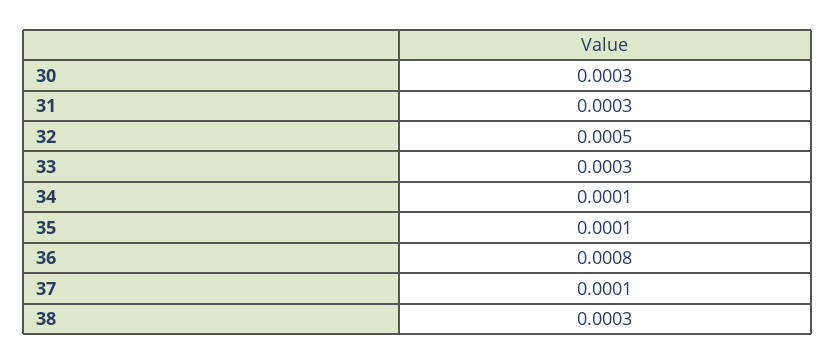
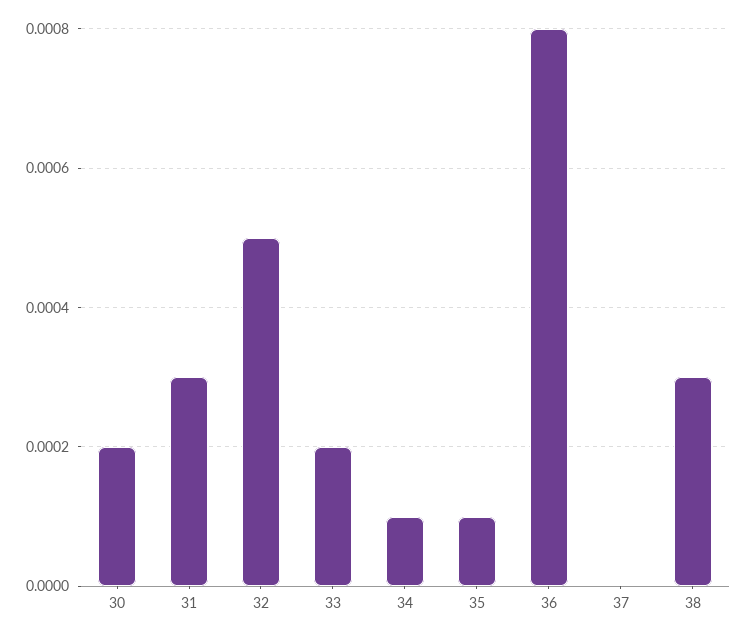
30: 0.0003 -> 0.0002
33: 0.0003 -> 0.0002
37: 0.0001 -> 0

